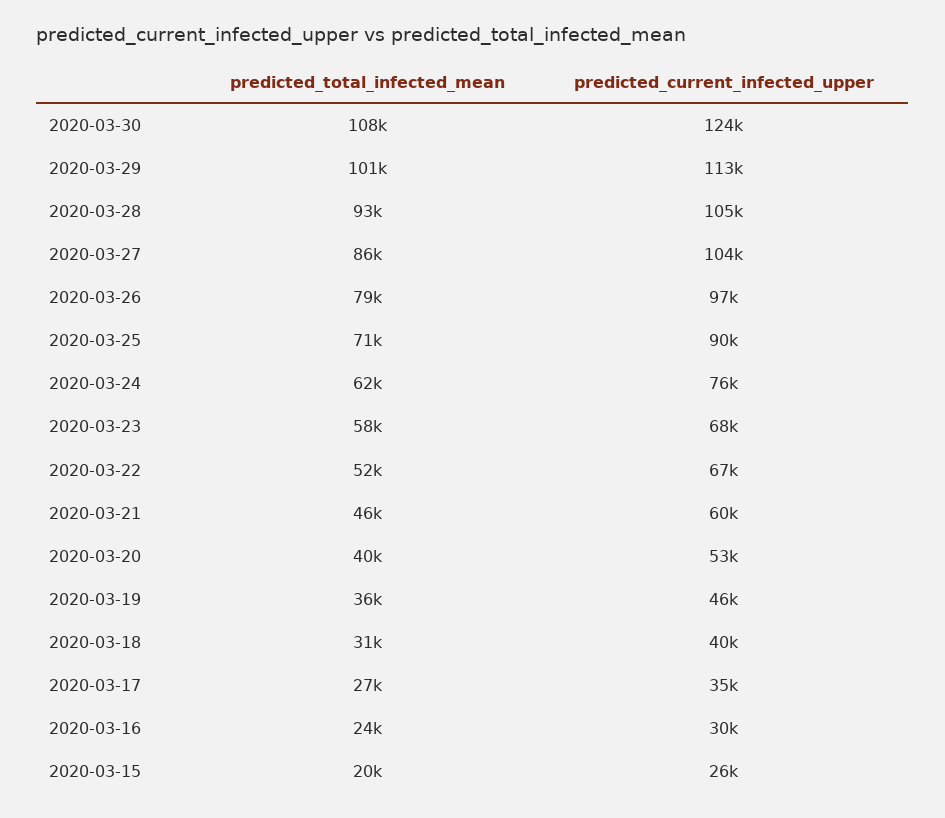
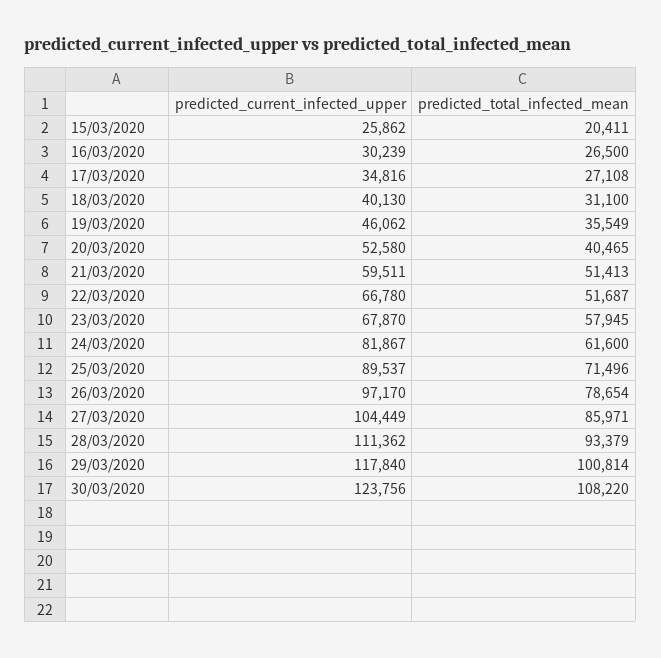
predicted_current_infected_upper, 2020-03-29: 113000 -> 117840
predicted_current_infected_upper, 2020-03-28: 105000 -> 111362
predicted_current_infected_upper, 2020-03-24: 76000 -> 81867
predicted_total_infected_mean, 2020-03-21: 46000 -> 51413
predicted_total_infected_mean, 2020-03-16: 24000 -> 26500

